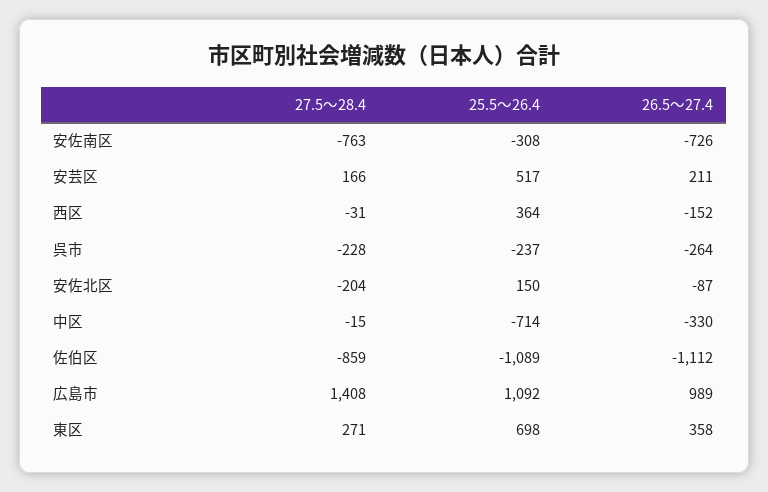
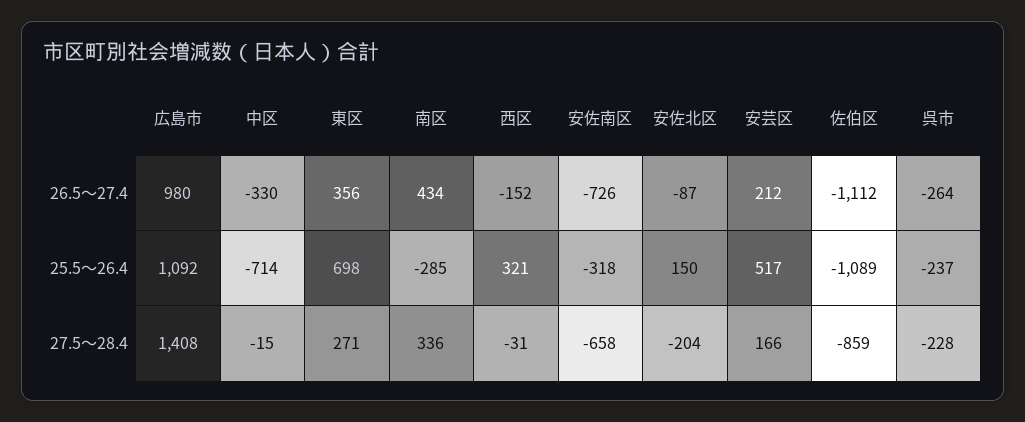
27.5～28.4, 安佐南区: -763 -> -658
25.5～26.4, 安佐南区: -308 -> -318
26.5～27.4, 安芸区: 211 -> 212
25.5～26.4, 西区: 364 -> 321
26.5～27.4, 広島市: 989 -> 980
26.5～27.4, 東区: 358 -> 356
26.5～27.4, 南区: none -> 434
25.5～26.4, 南区: none -> -285
27.5～28.4, 南区: none -> 336

